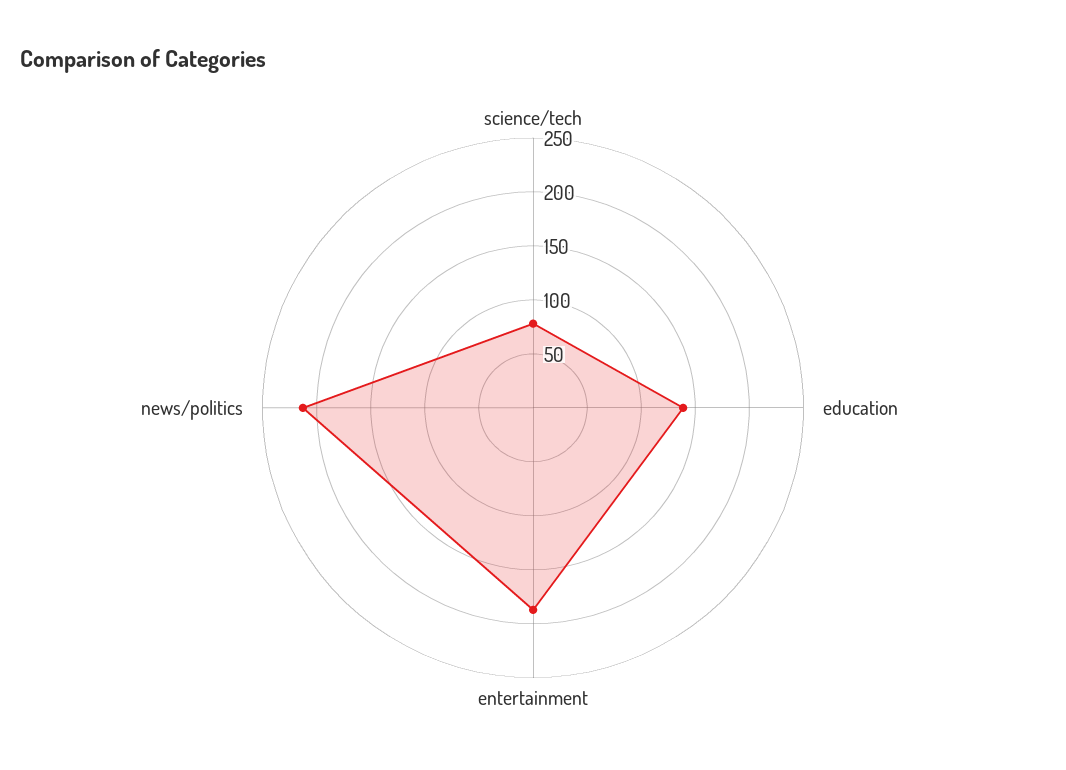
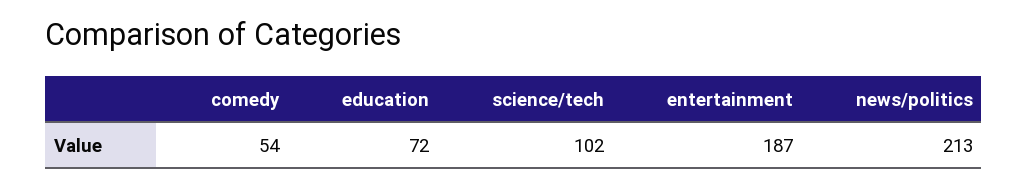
science/tech: 80 -> 102
education: 140 -> 72
comedy: none -> 54

